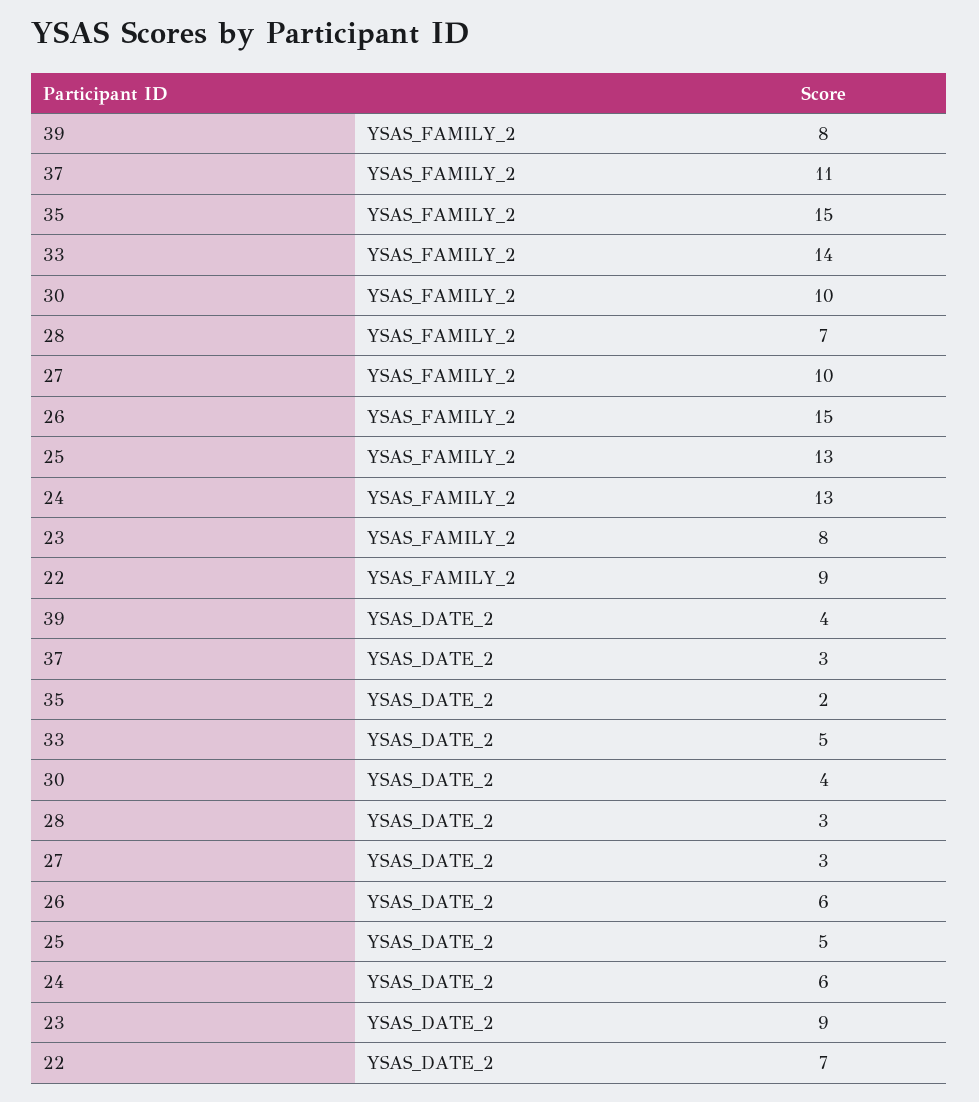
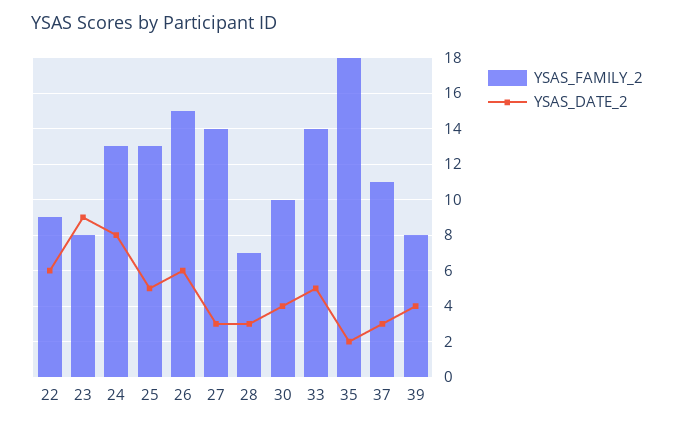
YSAS_FAMILY_2, 35: 15 -> 18
YSAS_FAMILY_2, 27: 10 -> 14
YSAS_DATE_2, 24: 6 -> 8
YSAS_DATE_2, 22: 7 -> 6

